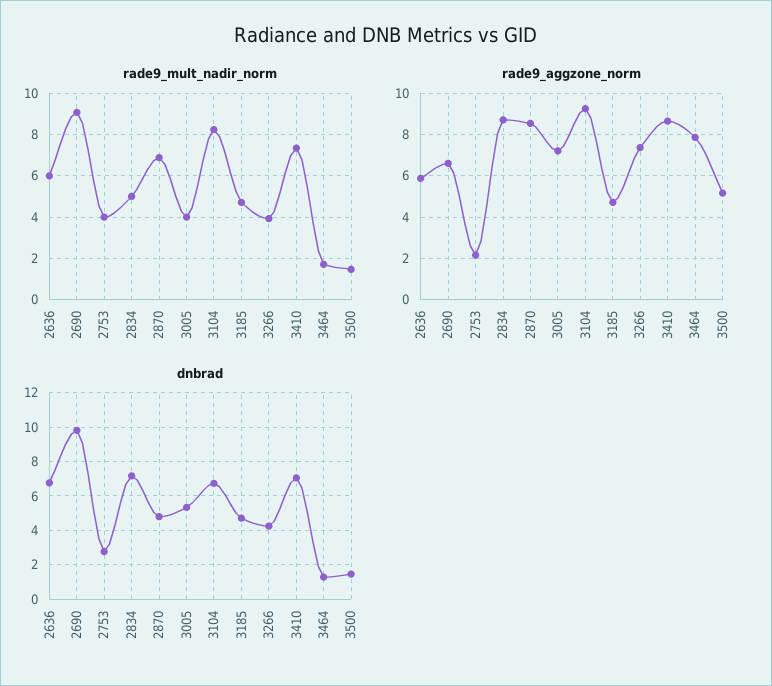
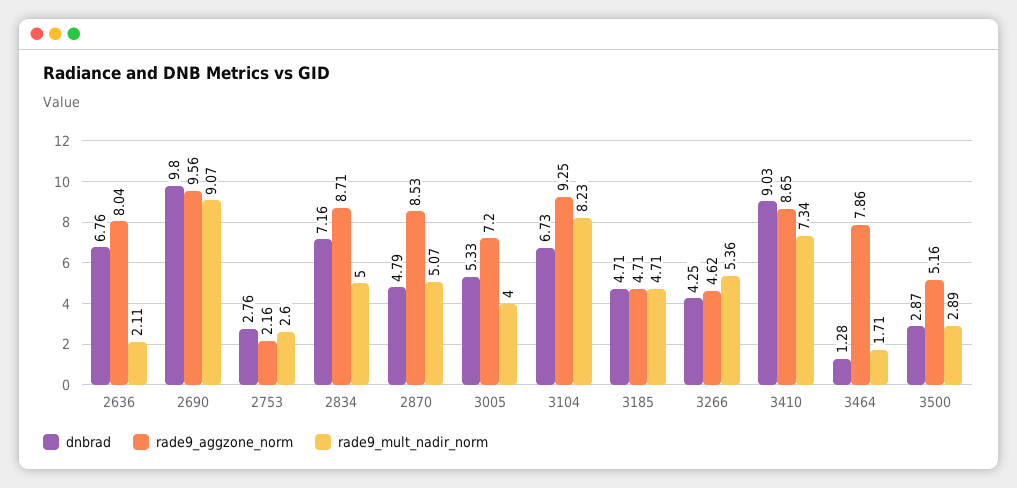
rade9_mult_nadir_norm, 2636: 6 -> 2.11
rade9_mult_nadir_norm, 2753: 4 -> 2.6
rade9_mult_nadir_norm, 2870: 7 -> 5.07
rade9_mult_nadir_norm, 3266: 4 -> 5.36
rade9_mult_nadir_norm, 3500: 1.5 -> 2.89
rade9_aggzone_norm, 2636: 6 -> 8.04
rade9_aggzone_norm, 2690: 6.5 -> 9.56
rade9_aggzone_norm, 3266: 7.5 -> 4.62
dnbrad, 3410: 7 -> 9.03
dnbrad, 3500: 1.5 -> 2.87

